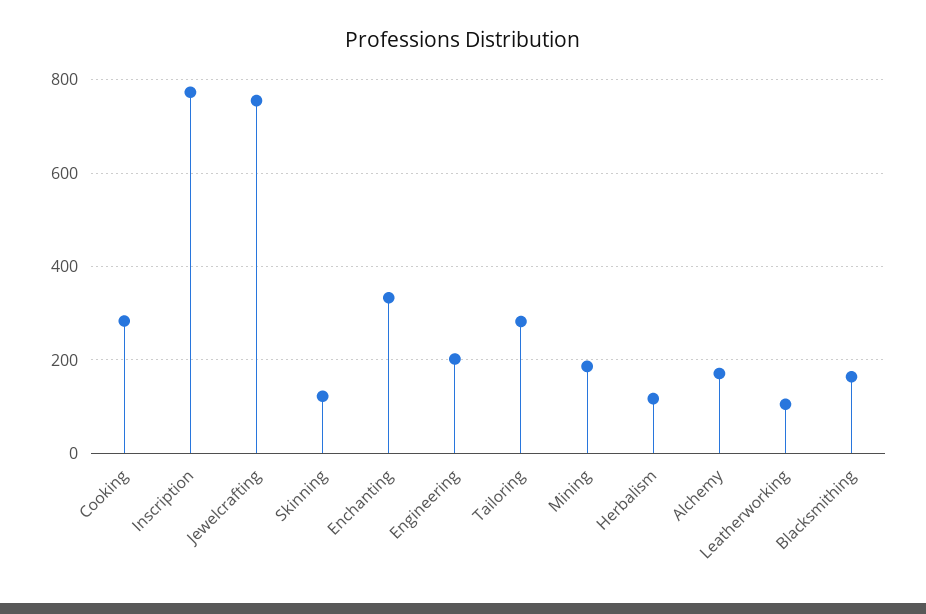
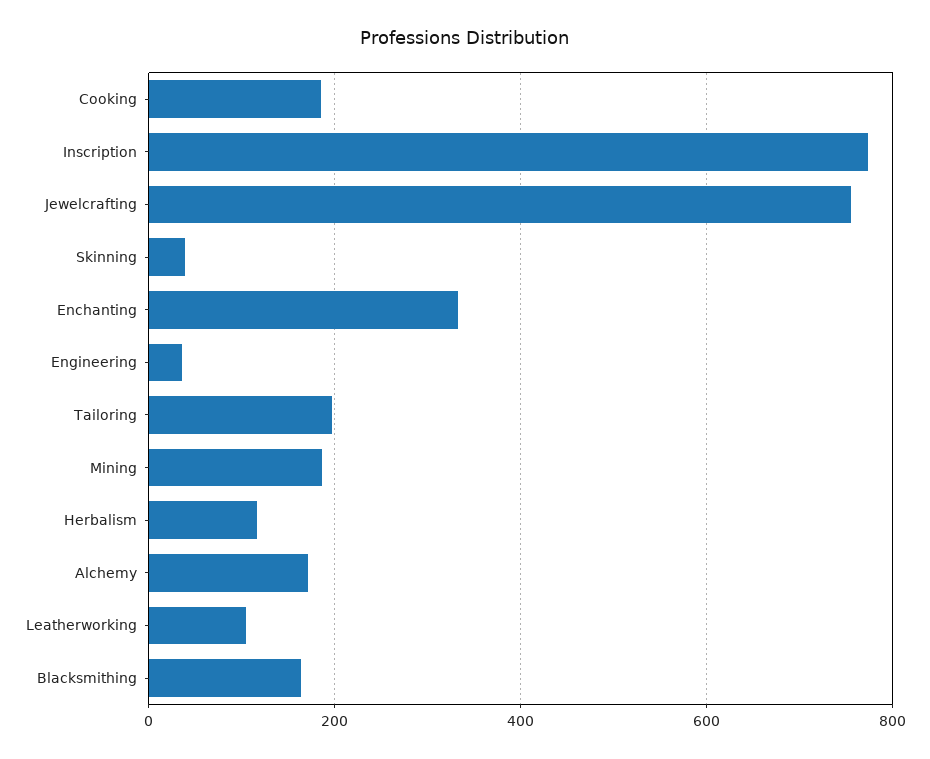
Cooking: 280 -> 180
Skinning: 120 -> 40
Engineering: 200 -> 40
Tailoring: 280 -> 200

